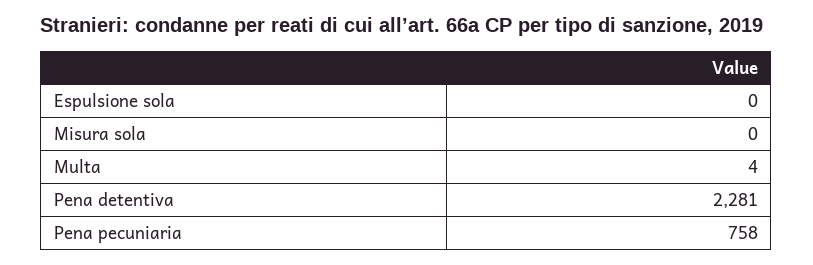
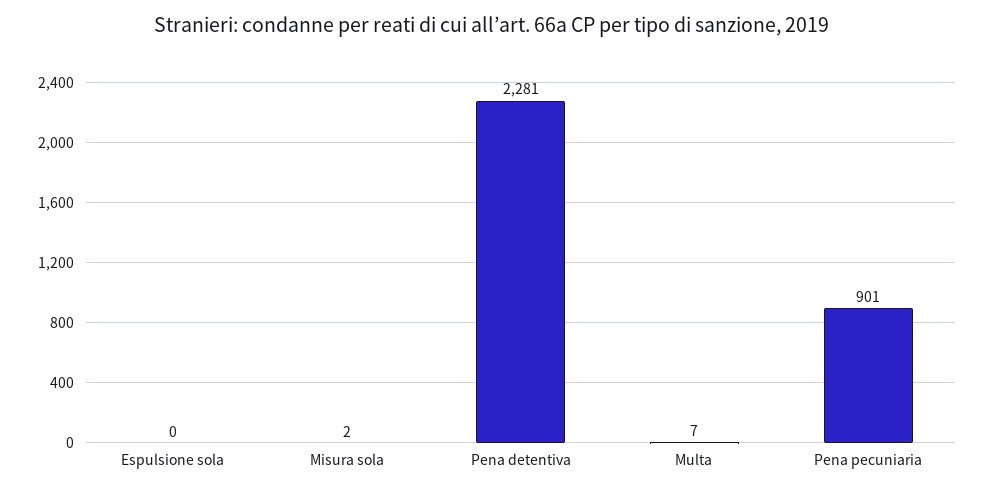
Misura sola: 0 -> 2
Multa: 4 -> 7
Pena pecuniaria: 758 -> 901

